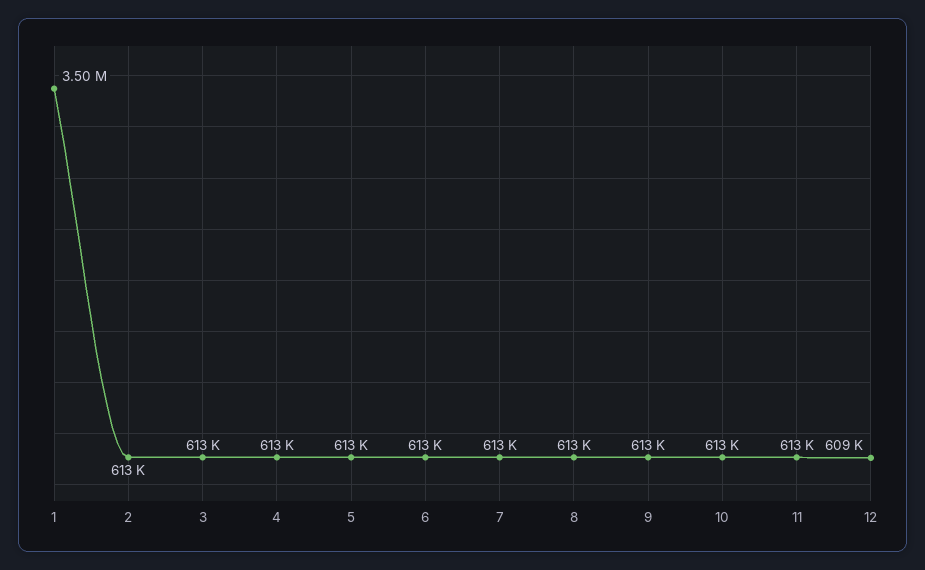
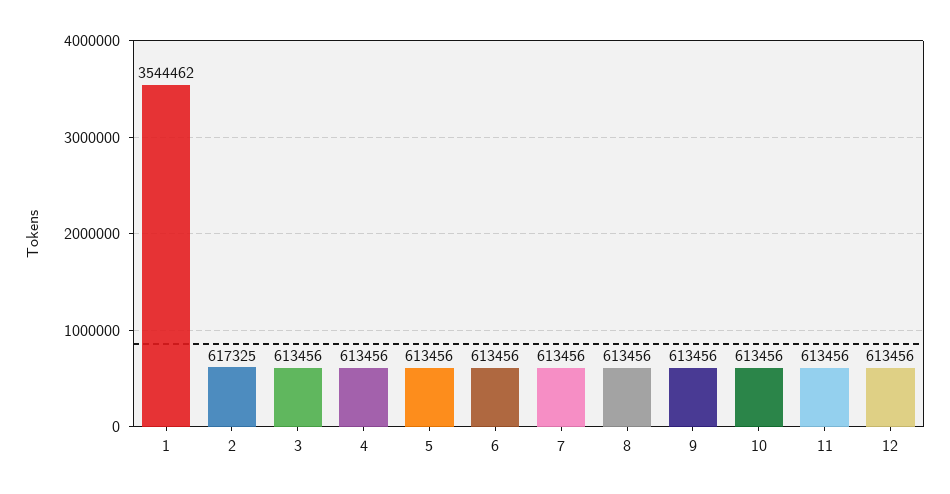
1: 3500000 -> 3544462
2: 613000 -> 617325
12: 609000 -> 613456

